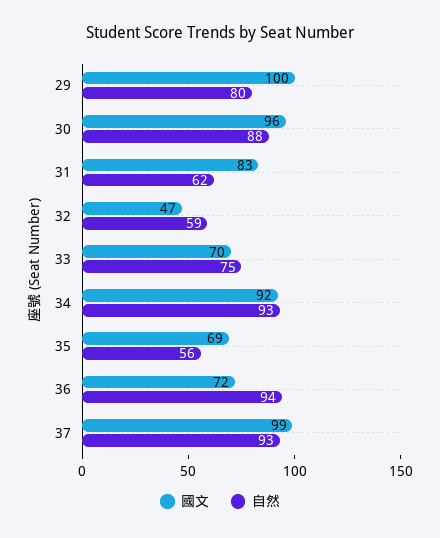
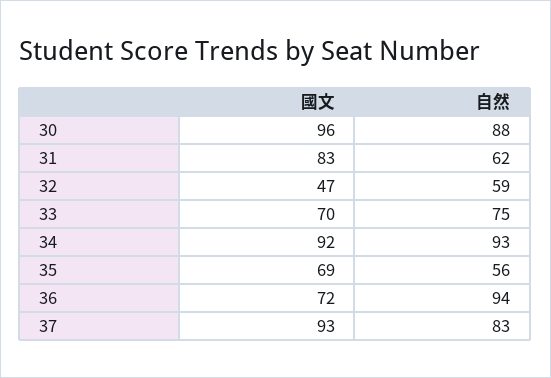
國文, 29: 100 -> none
自然, 29: 80 -> none
國文, 37: 99 -> 93
自然, 37: 93 -> 83

